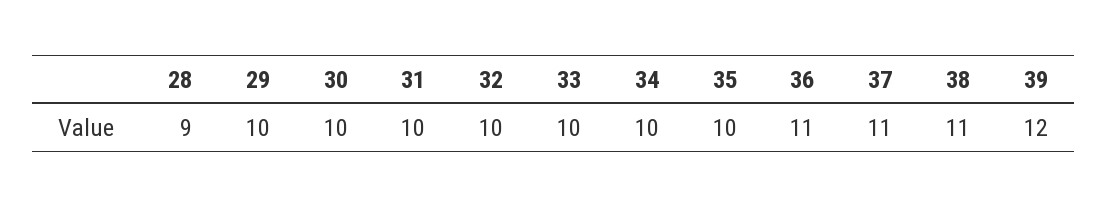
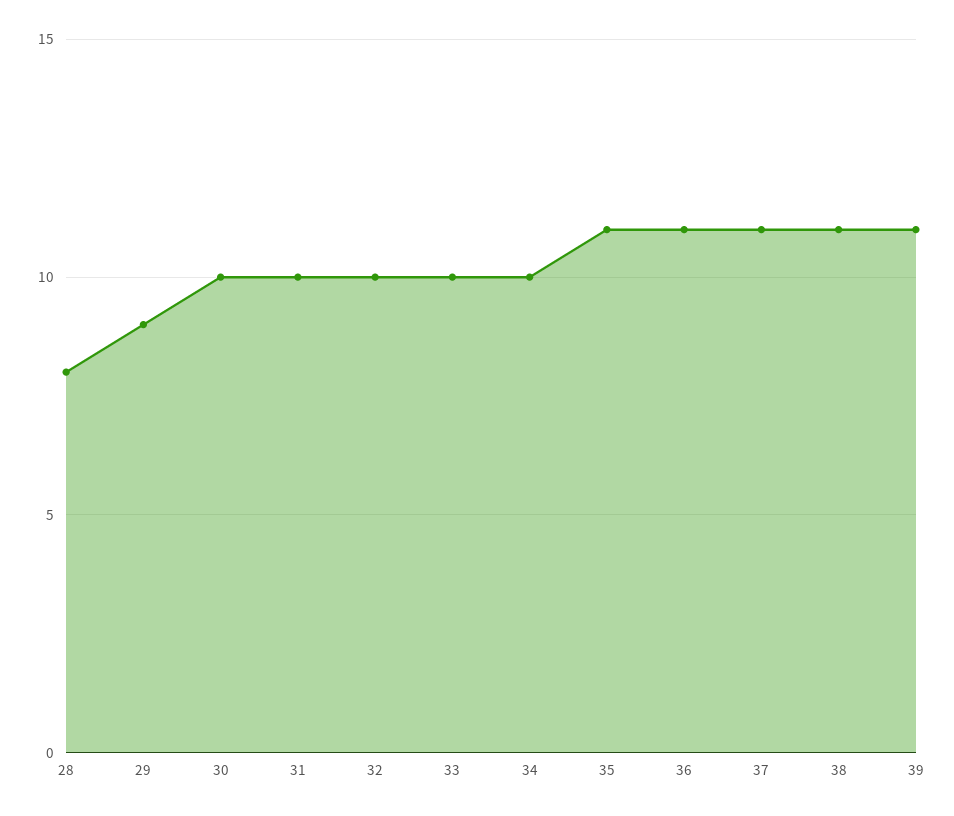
28: 9 -> 8
29: 10 -> 9
35: 10 -> 11
39: 12 -> 11

